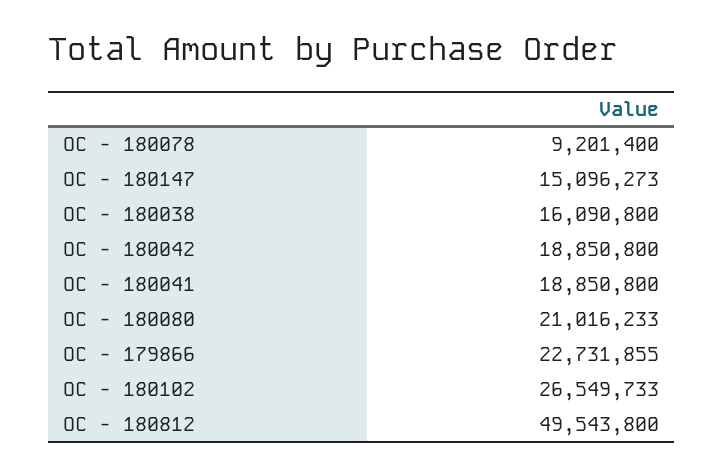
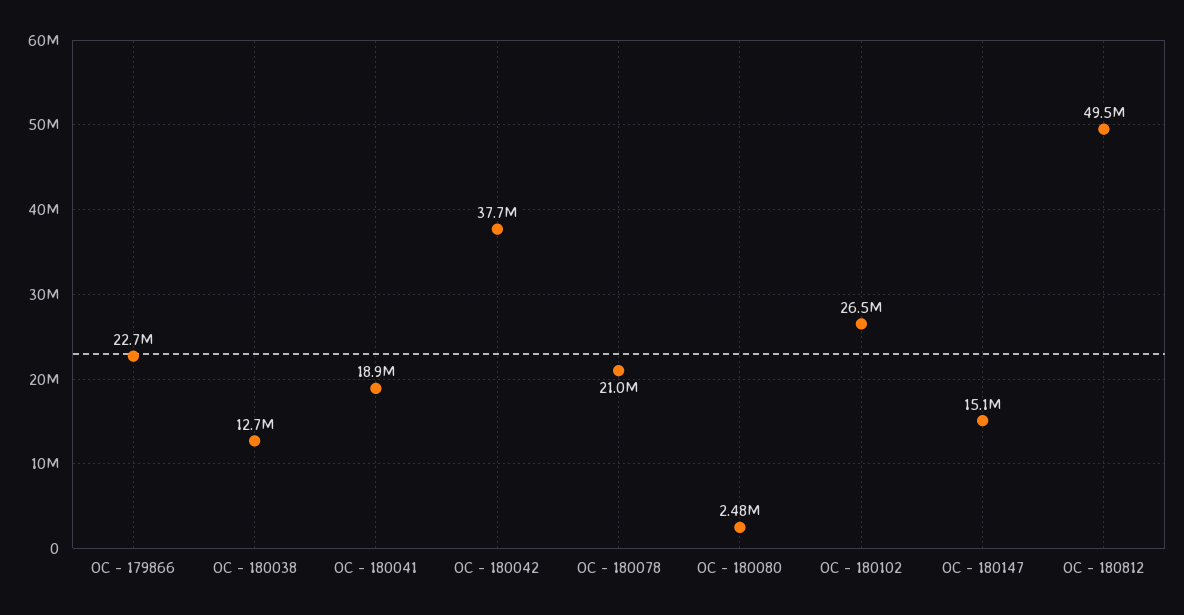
OC - 180078: 9201400 -> 21000000
OC - 180038: 16090800 -> 12700000
OC - 180042: 18850800 -> 37700000
OC - 180080: 21016233 -> 2480000

